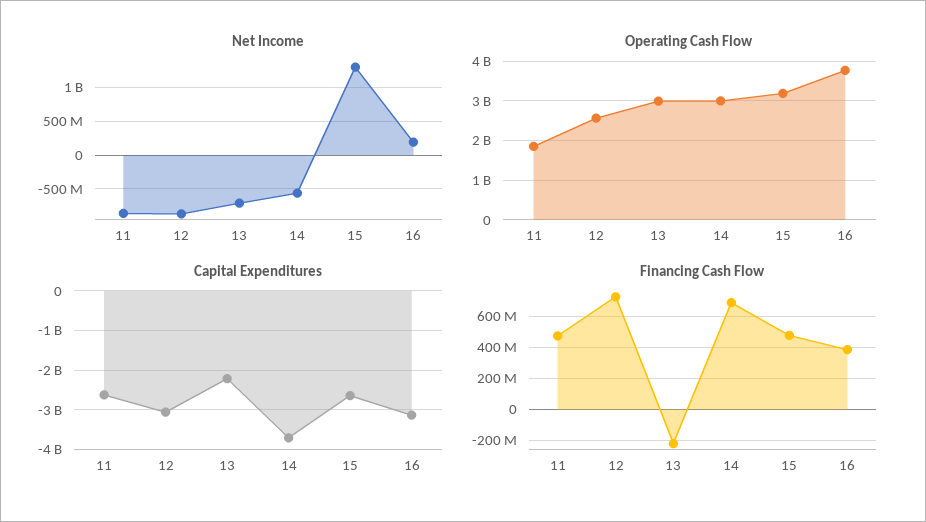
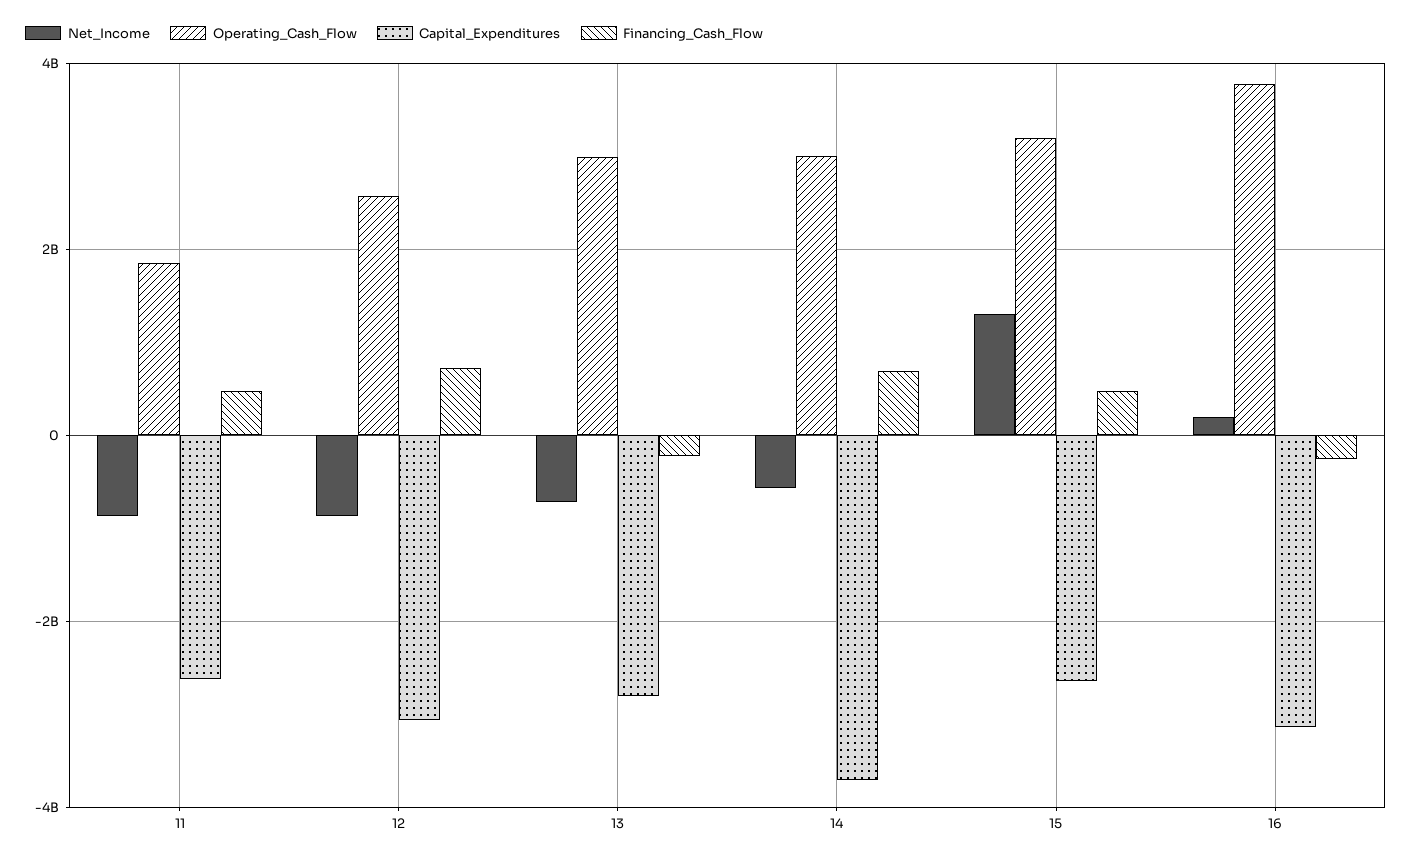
Capital Expenditures, 13: -2200000000 -> -2800000000
Financing Cash Flow, 16: 400000000 -> -200000000

